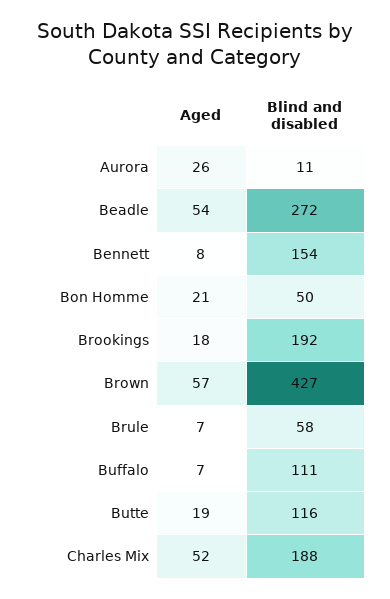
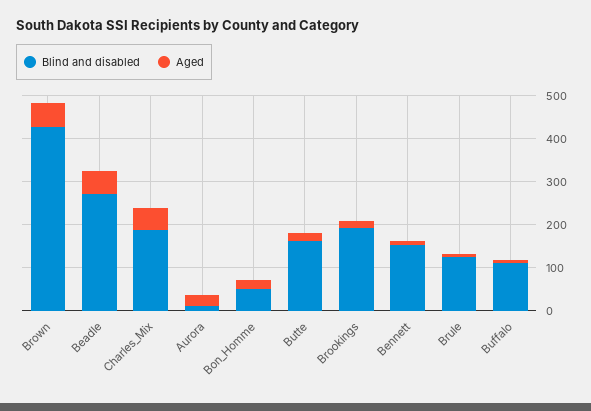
Blind and disabled, Brule: 58 -> 120
Blind and disabled, Butte: 116 -> 160

